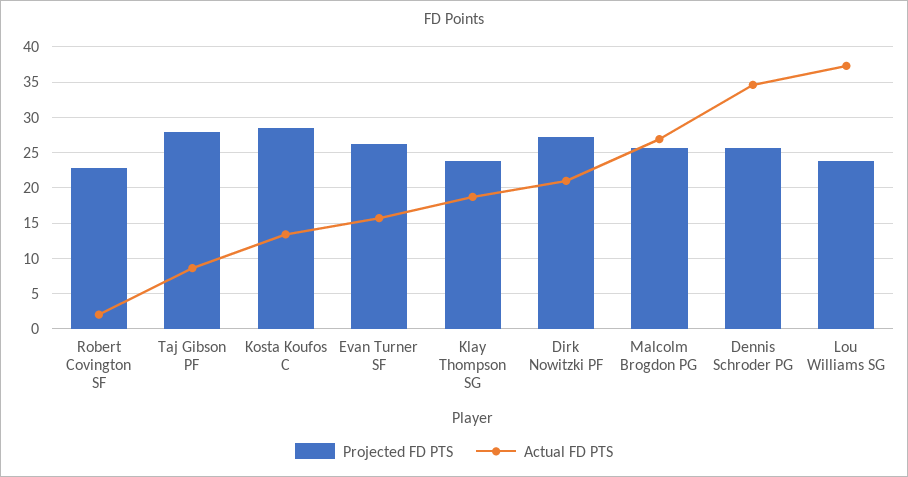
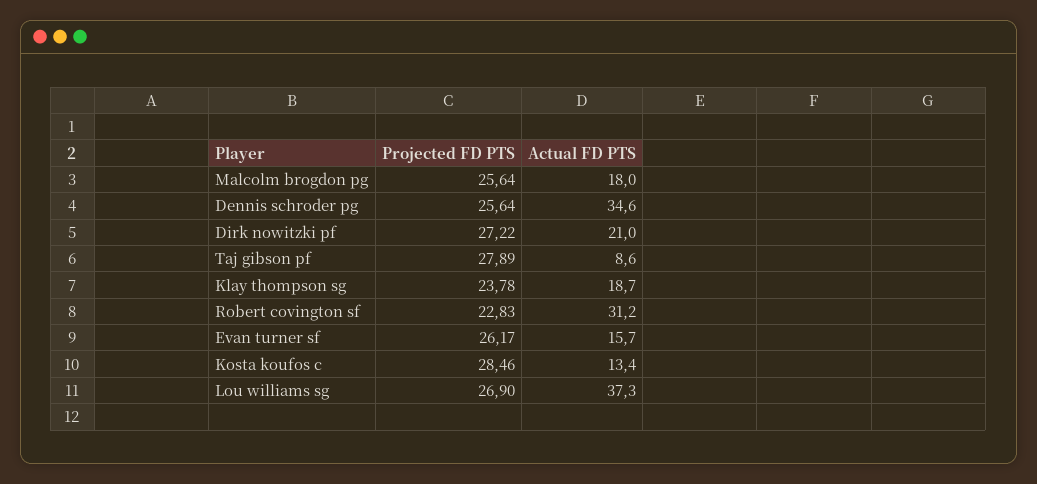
Actual FD PTS, Robert Covington SF: 2 -> 31.2
Actual FD PTS, Malcolm Brogdon PG: 27 -> 18
Projected FD PTS, Lou Williams SG: 24 -> 26.9

